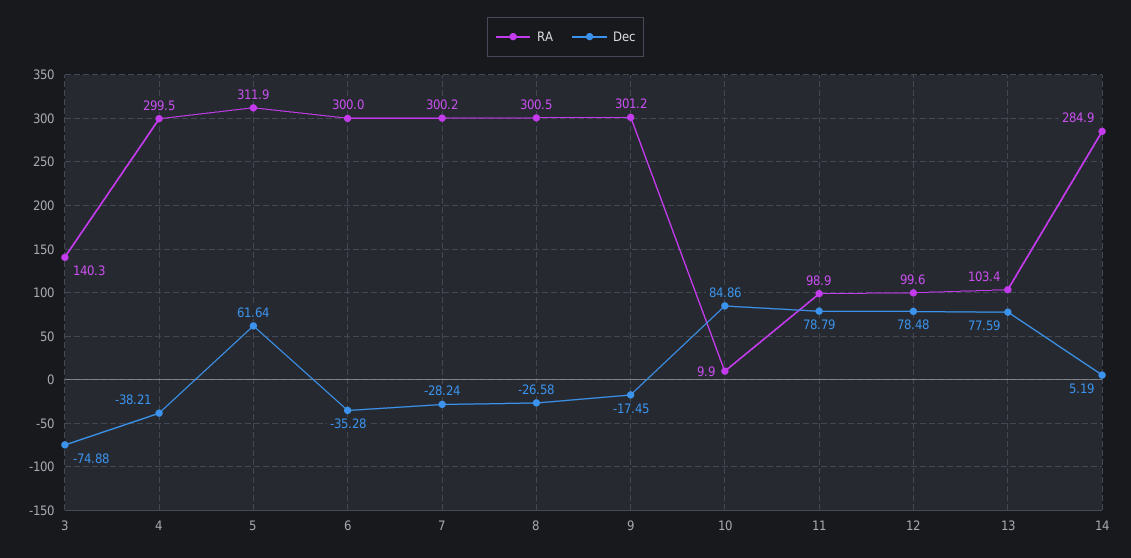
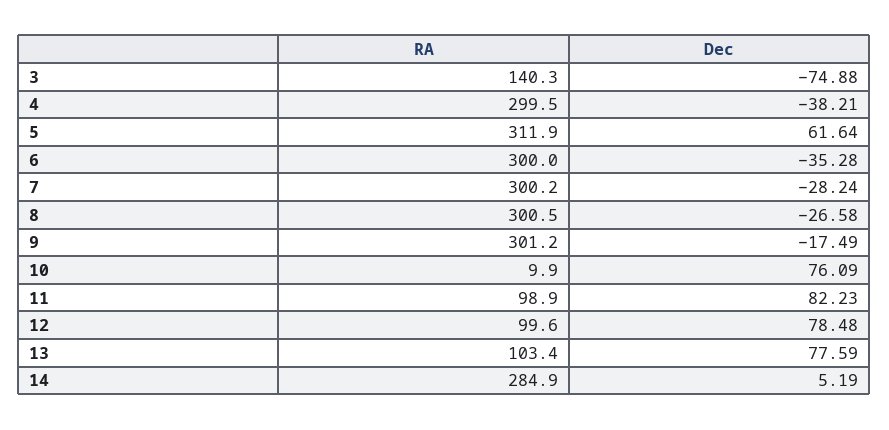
Dec, 9: -17.45 -> -17.49
Dec, 10: 84.86 -> 76.09
Dec, 11: 78.79 -> 82.23

